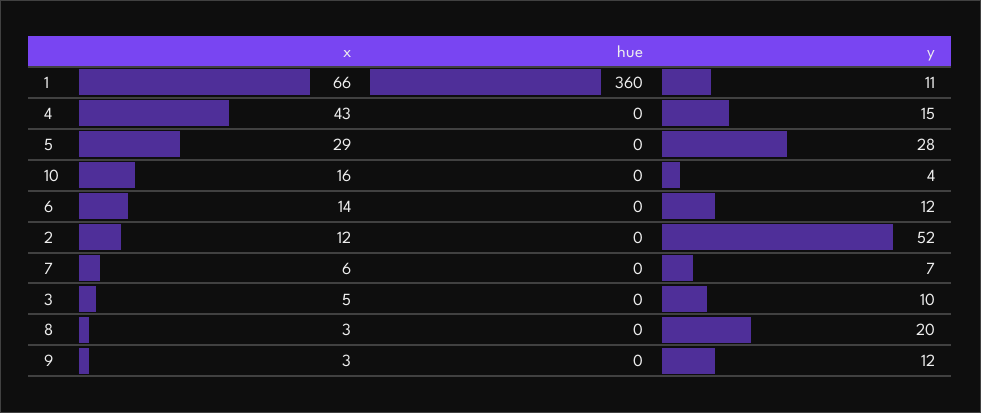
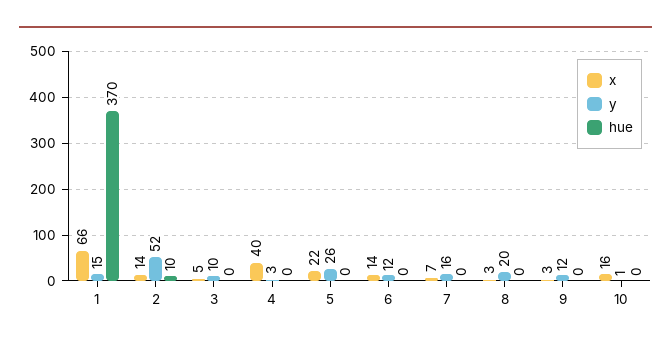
hue, 1: 360 -> 370
y, 1: 11 -> 15
x, 4: 43 -> 40
y, 4: 15 -> 3
x, 5: 29 -> 22
y, 5: 28 -> 26
y, 10: 4 -> 1
x, 2: 12 -> 14
hue, 2: 0 -> 10
x, 7: 6 -> 7
y, 7: 7 -> 16

